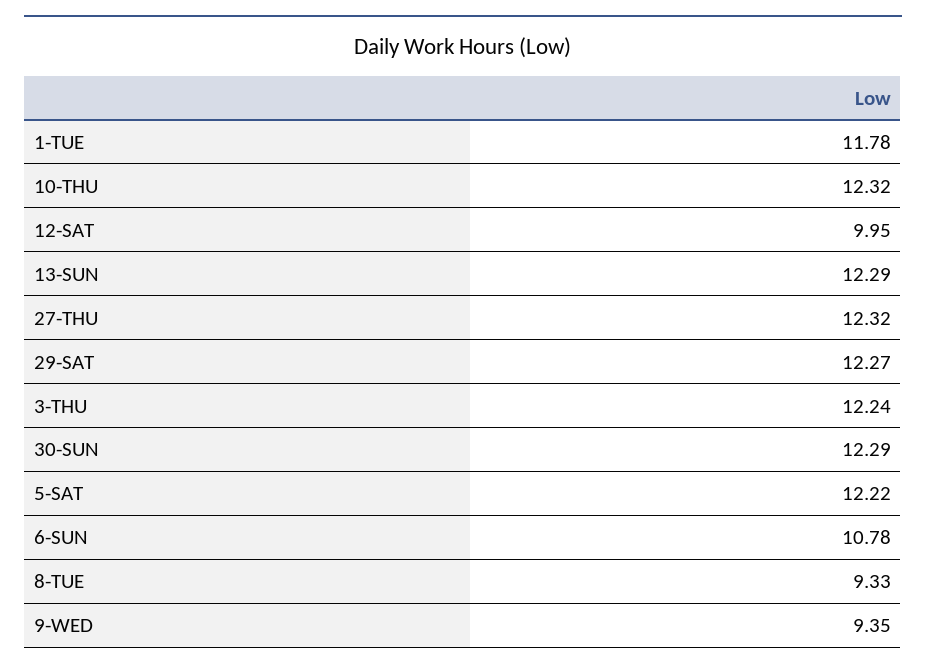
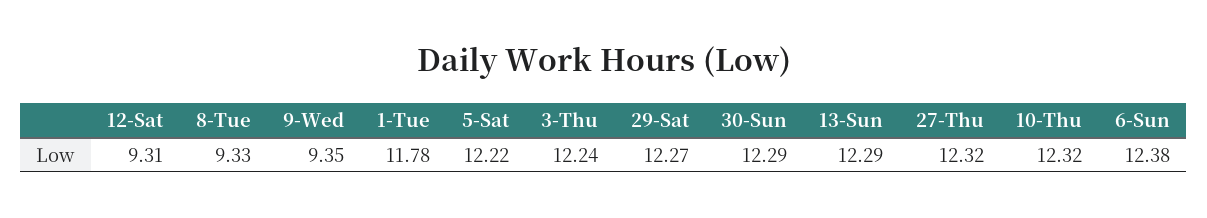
12-SAT: 9.95 -> 9.31
6-SUN: 10.78 -> 12.38

